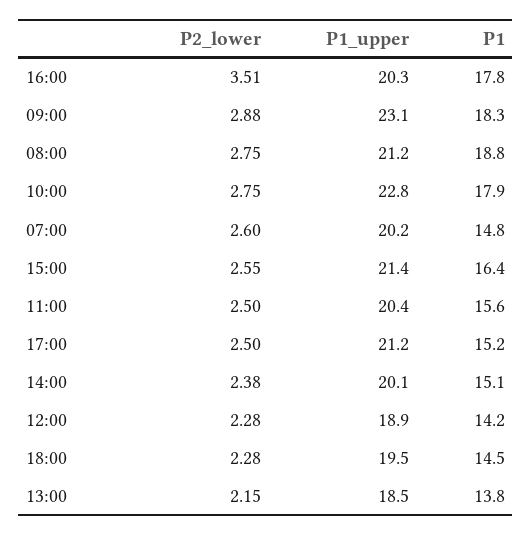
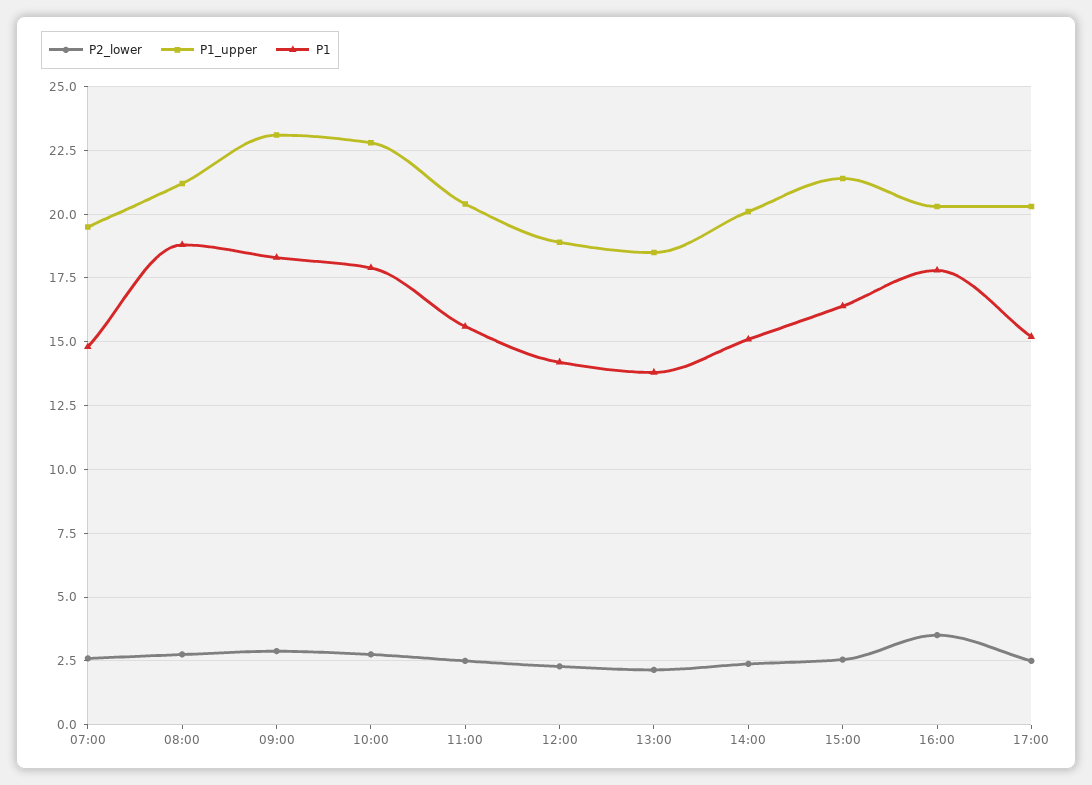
P1_upper, 07:00: 20.2 -> 19.5
P1_upper, 17:00: 21.2 -> 20.25
P2_lower, 18:00: 2.28 -> none
P1_upper, 18:00: 19.5 -> none
P1, 18:00: 14.5 -> none

